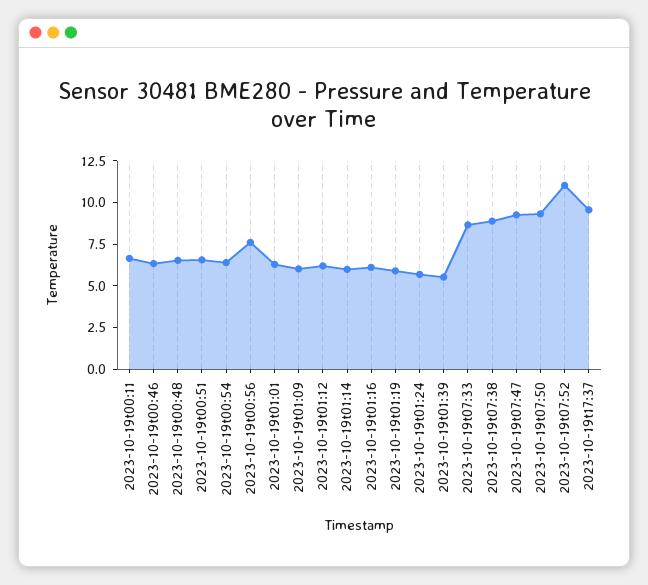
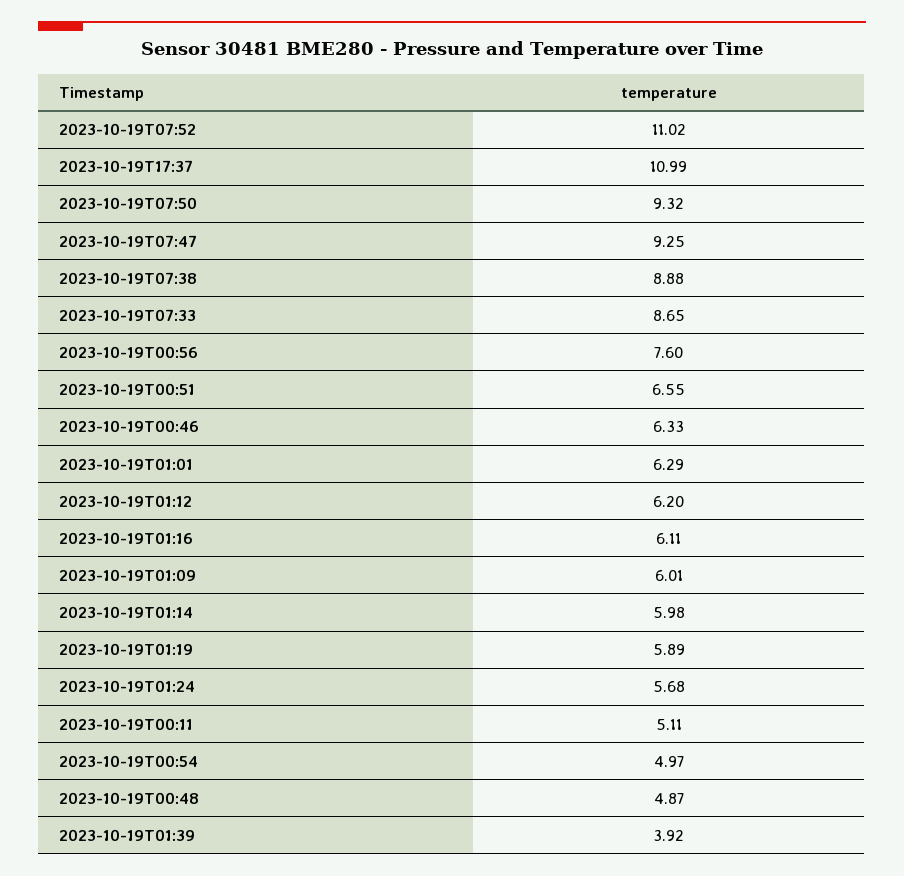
2023-10-19t00:11: 6.5 -> 5.11
2023-10-19t00:48: 6.5 -> 4.87
2023-10-19t00:54: 6.5 -> 4.97
2023-10-19t01:39: 5.5 -> 3.92
2023-10-19t17:37: 9.5 -> 10.99

